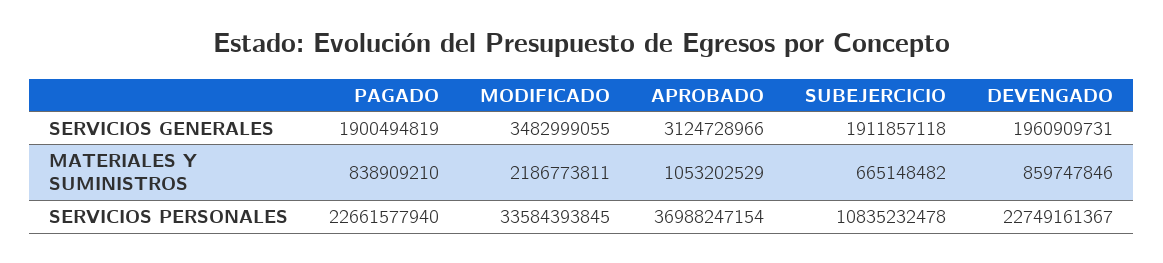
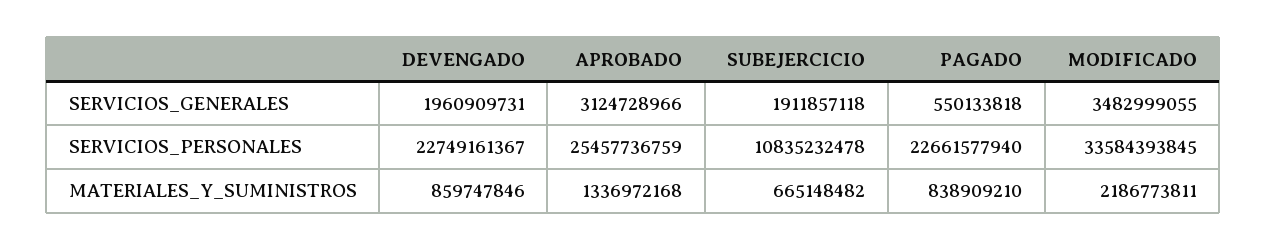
PAGADO, SERVICIOS GENERALES: 1900494819 -> 550133818
APROBADO, MATERIALES Y SUMINISTROS: 1053202529 -> 1336972168
APROBADO, SERVICIOS PERSONALES: 36988247154 -> 25457736759

